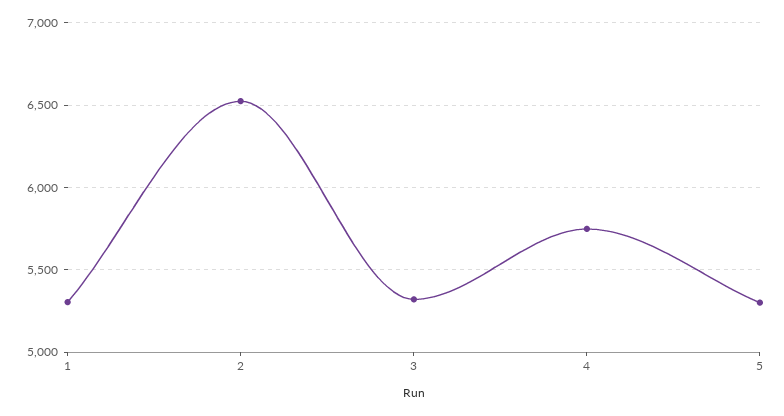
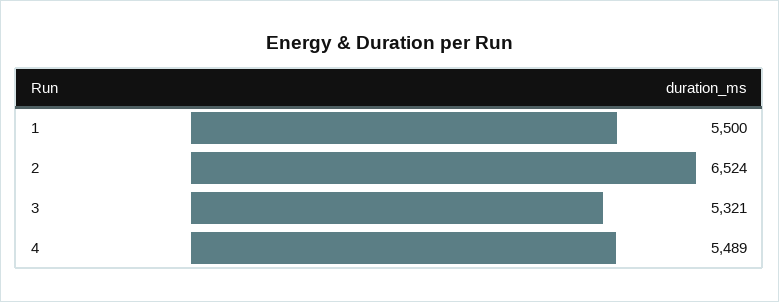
1: 5300 -> 5500
4: 5750 -> 5489
5: 5300 -> none

